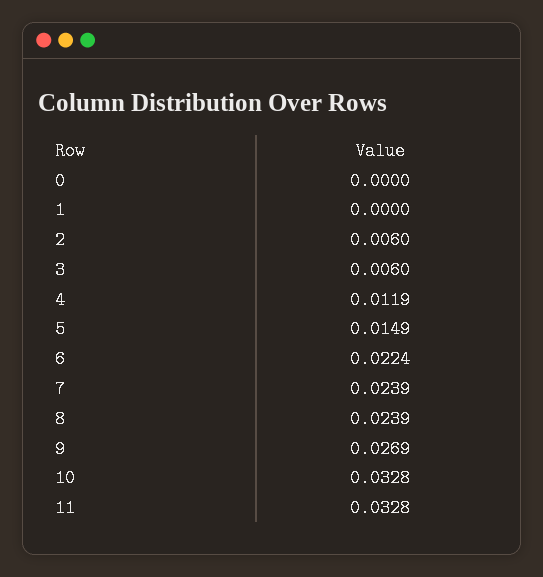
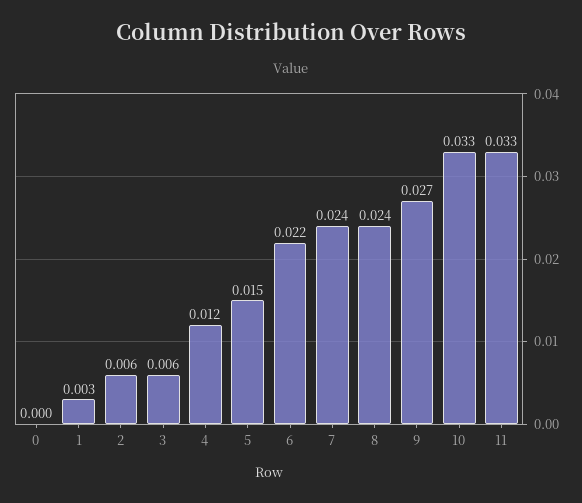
1: 0 -> 0.003

